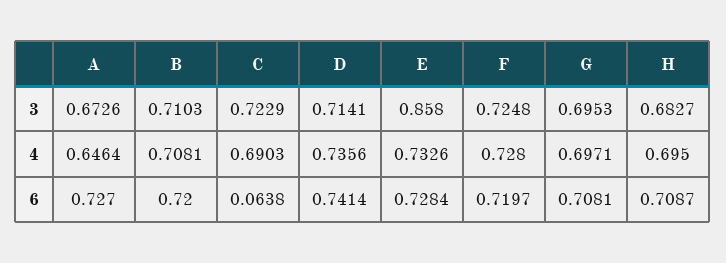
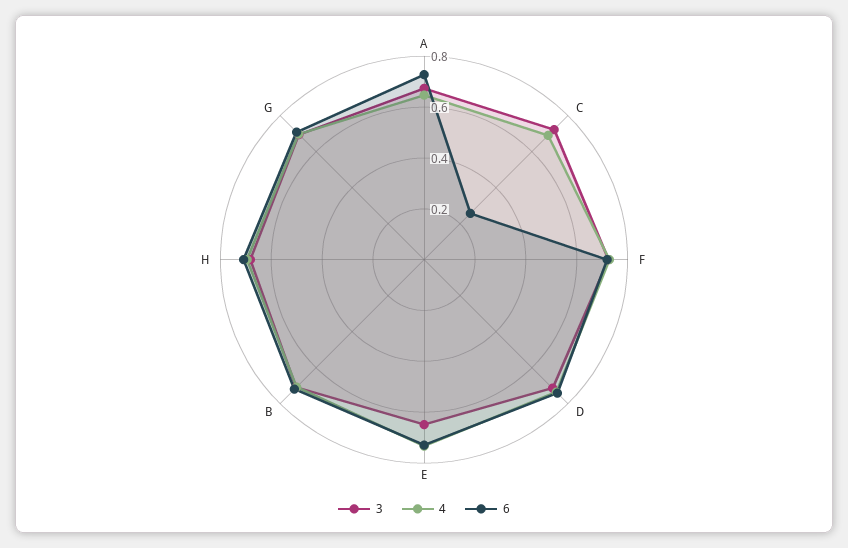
3, E: 0.858 -> 0.65
6, C: 0.0638 -> 0.25

